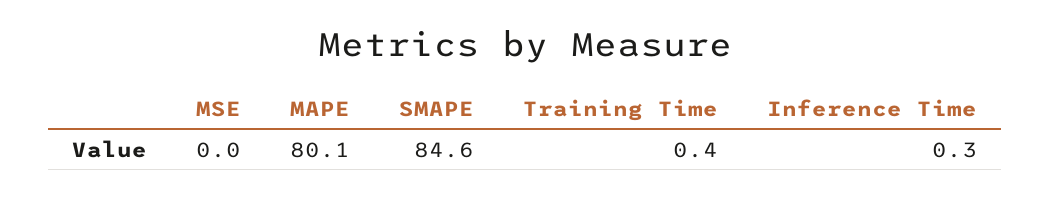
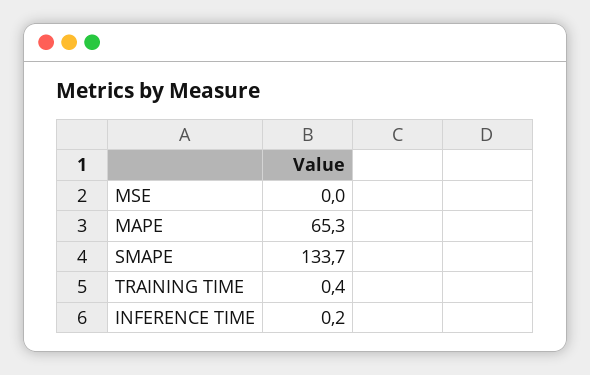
MAPE: 80.1 -> 65.3
SMAPE: 84.6 -> 133.7
Inference Time: 0.3 -> 0.2

